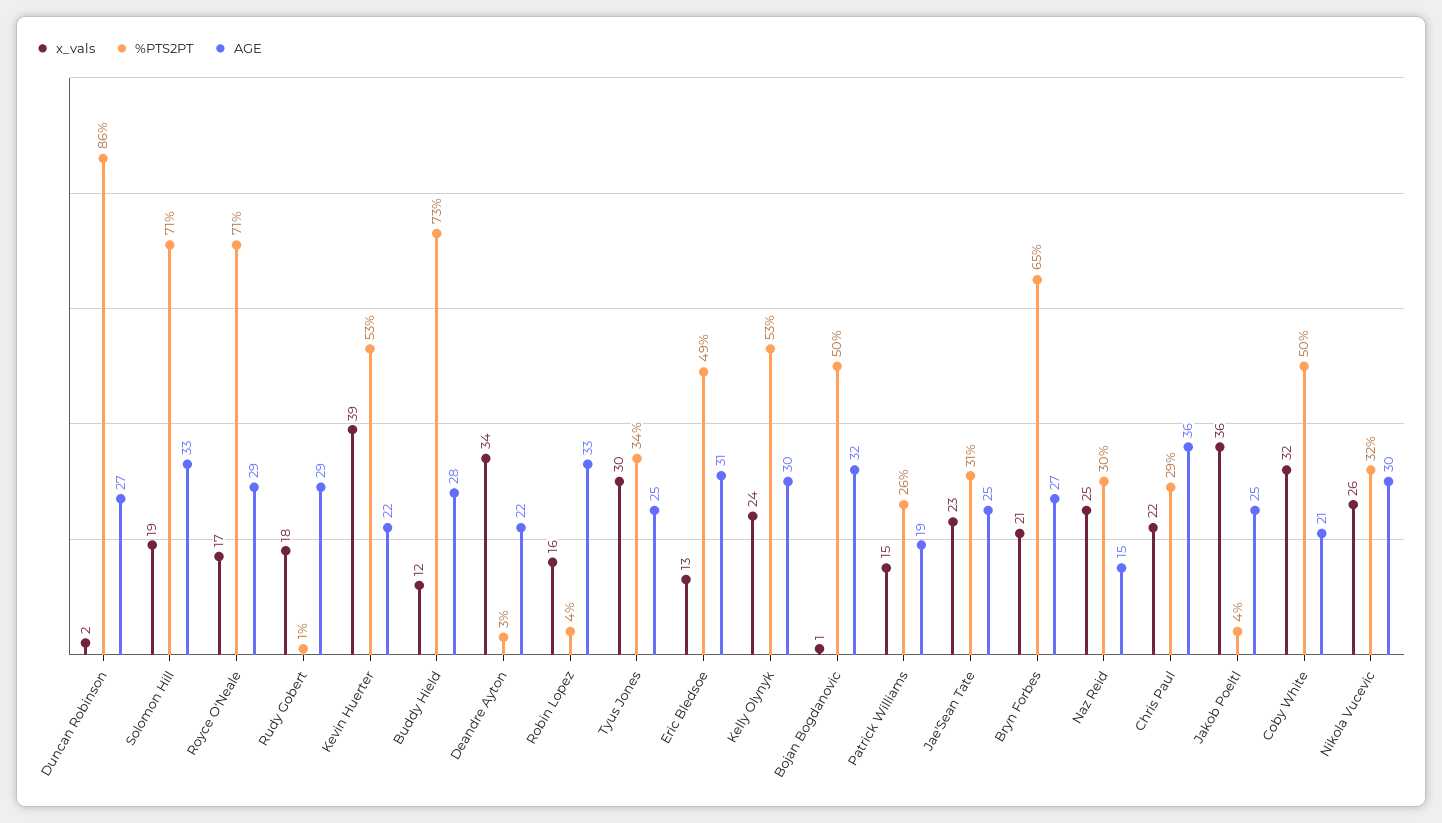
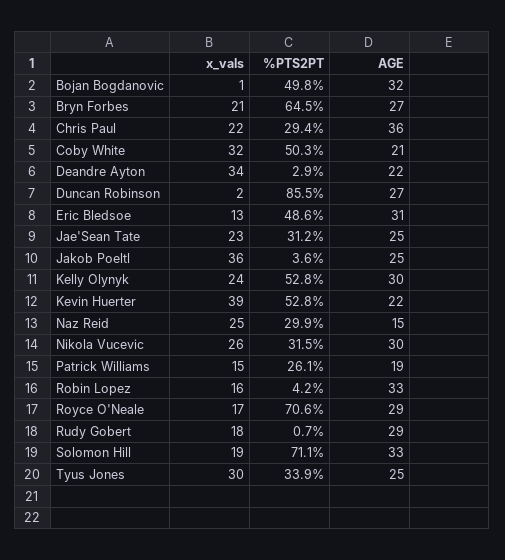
x_vals, Buddy Hield: 12 -> none
%PTS2PT, Buddy Hield: 73 -> none
AGE, Buddy Hield: 28 -> none

